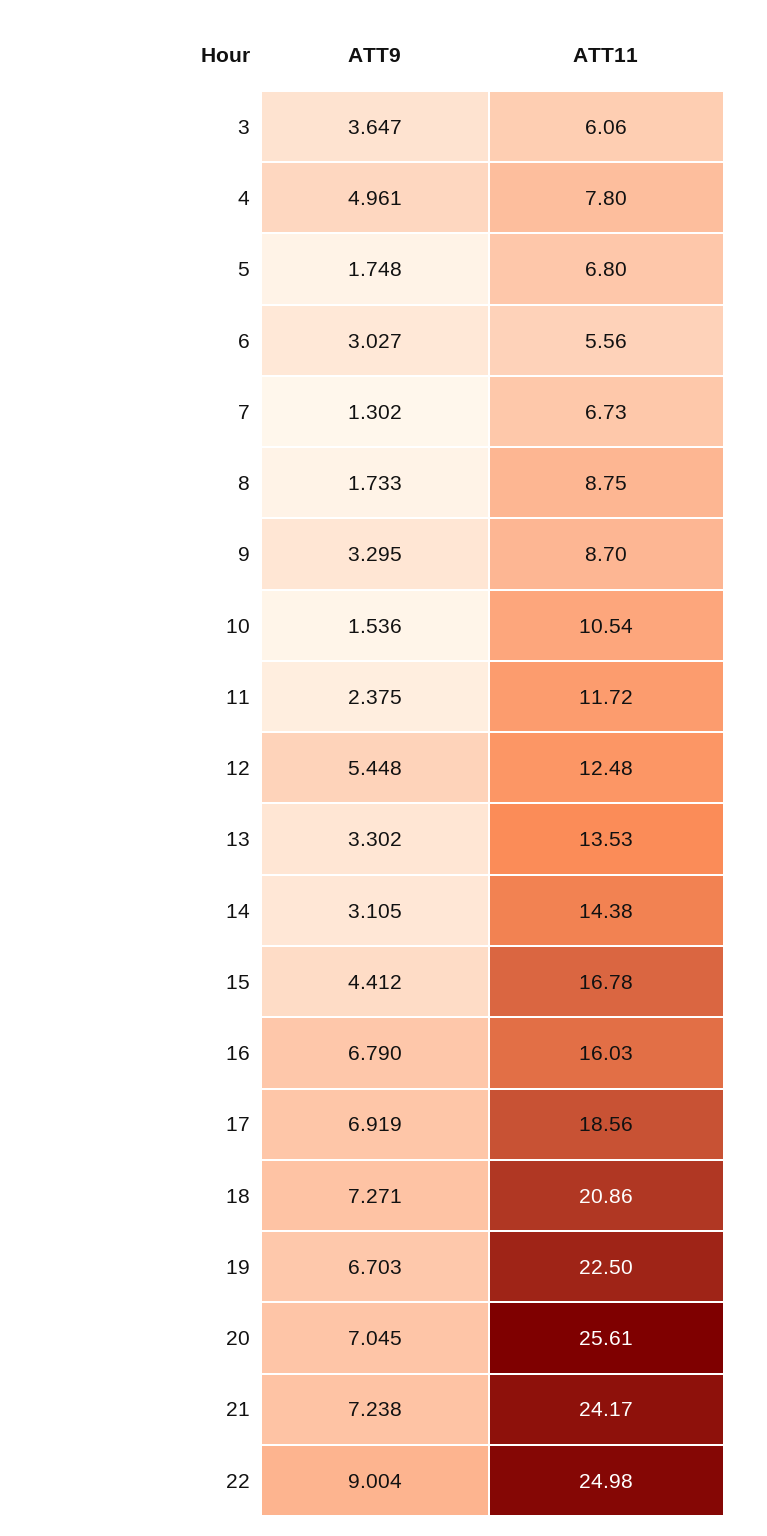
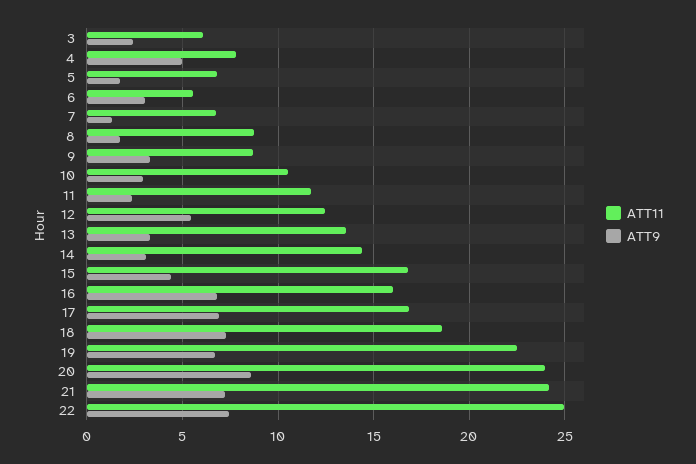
ATT9, 3: 3.647 -> 2.5
ATT9, 10: 1.536 -> 3
ATT11, 17: 18.56 -> 17
ATT11, 18: 20.86 -> 18.5
ATT9, 20: 7.045 -> 8.5
ATT11, 20: 25.61 -> 24
ATT9, 22: 9.004 -> 7.5

